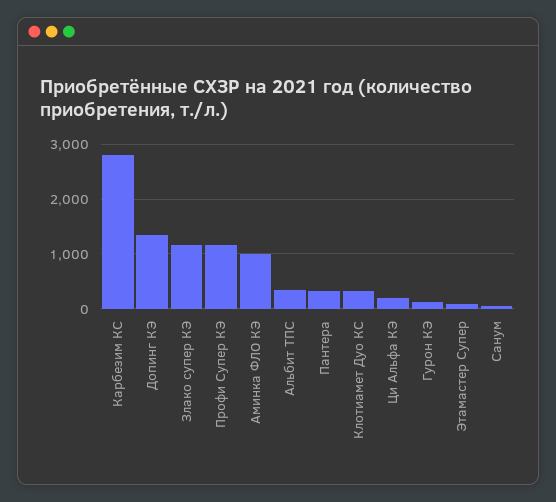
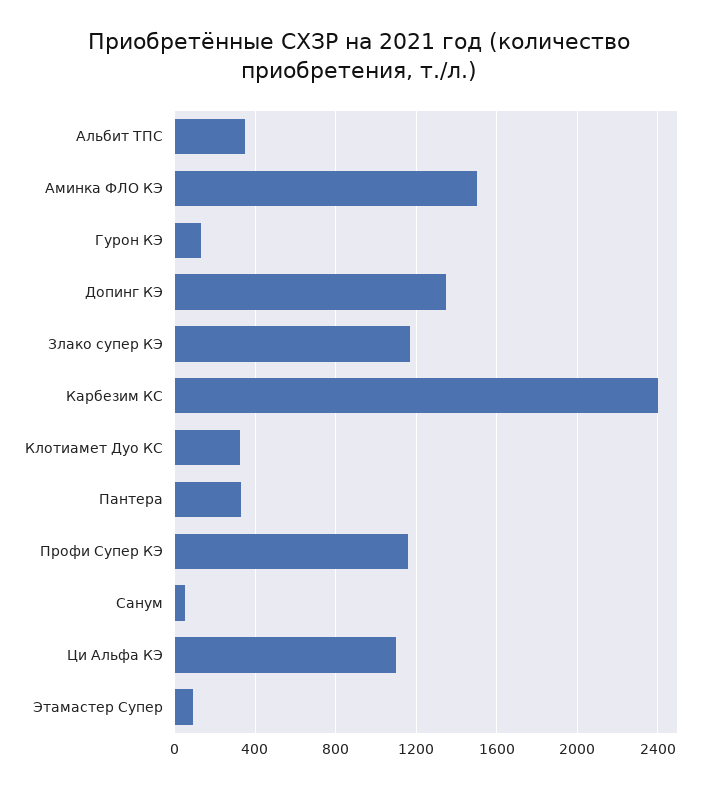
Карбезим КС: 2800 -> 2400
Аминка ФЛО КЭ: 1000 -> 1500
Ци Альфа КЭ: 200 -> 1100

